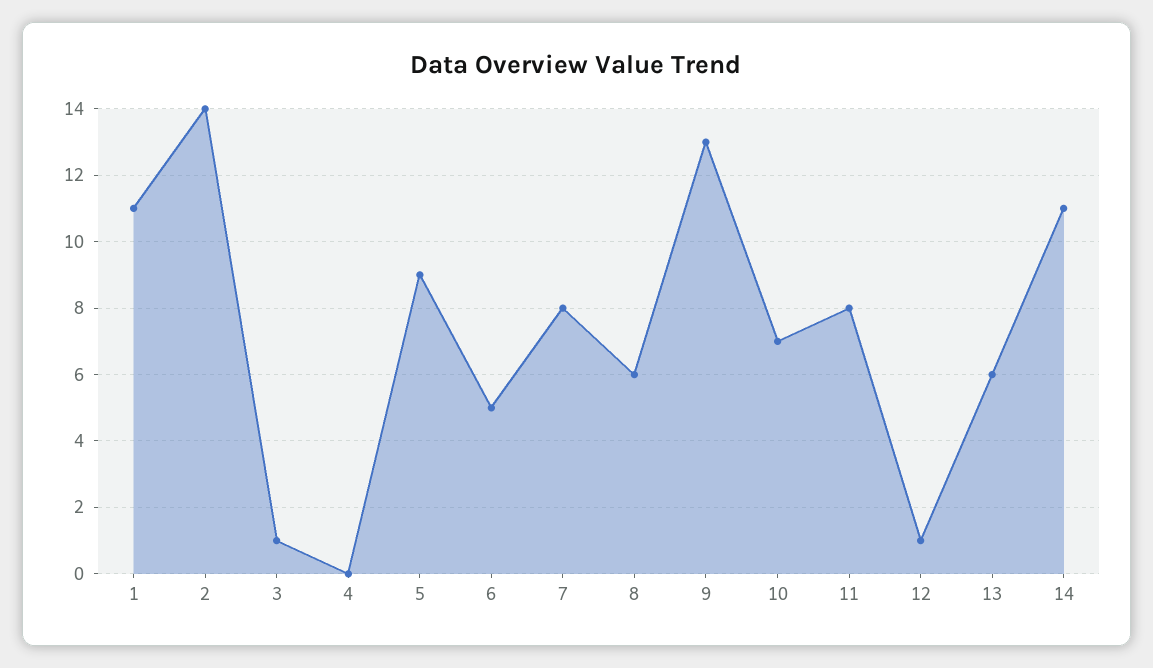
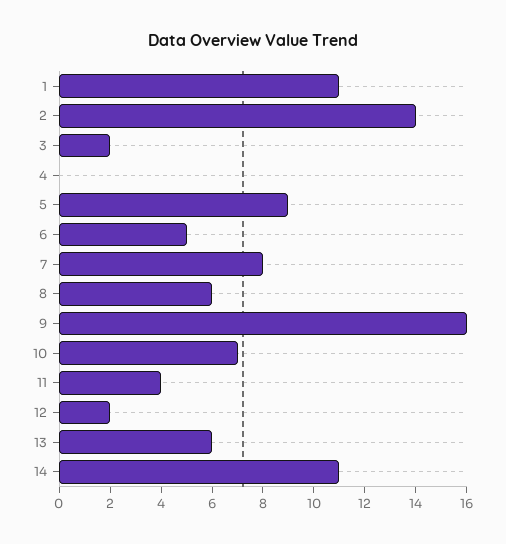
3: 1 -> 2
9: 13 -> 16
11: 8 -> 4
12: 1 -> 2

